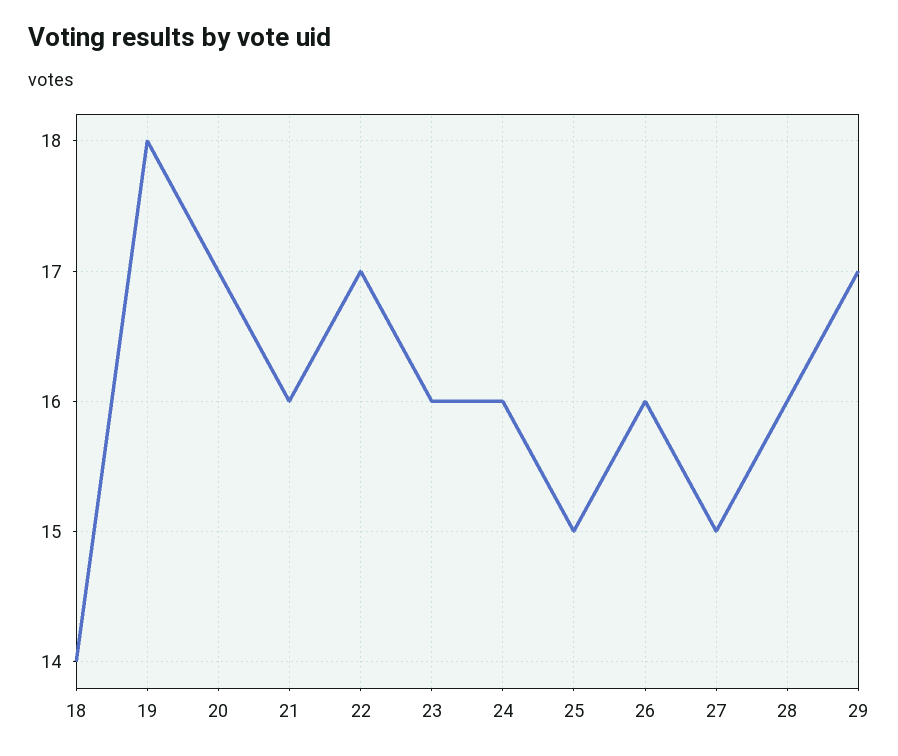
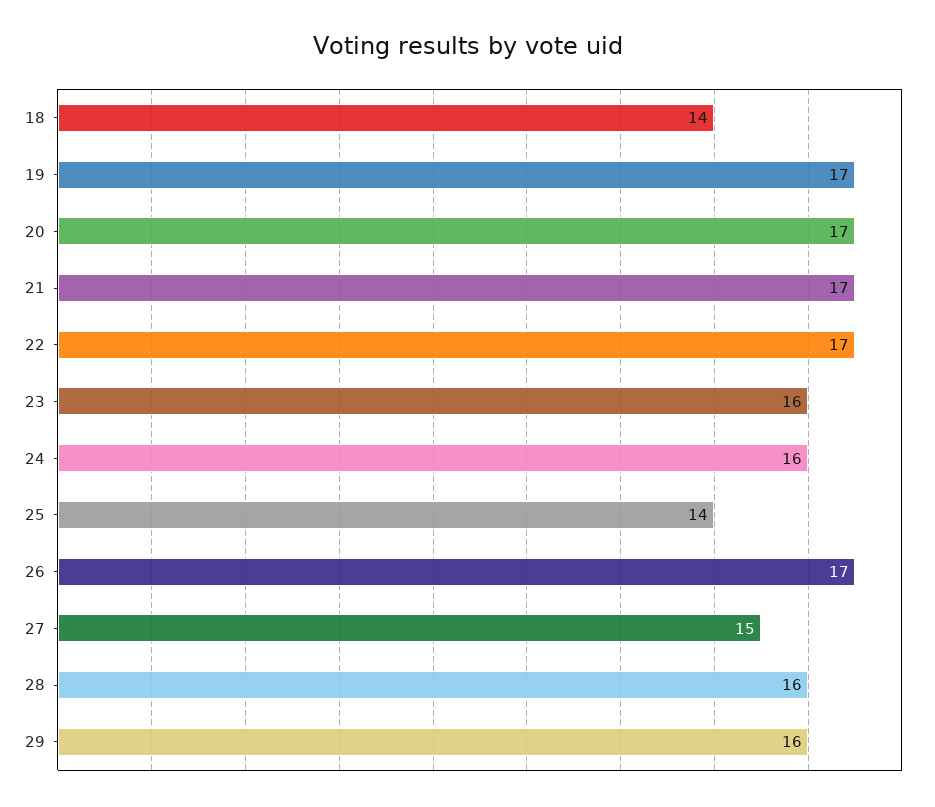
19: 18 -> 17
21: 16 -> 17
25: 15 -> 14
26: 16 -> 17
29: 17 -> 16

